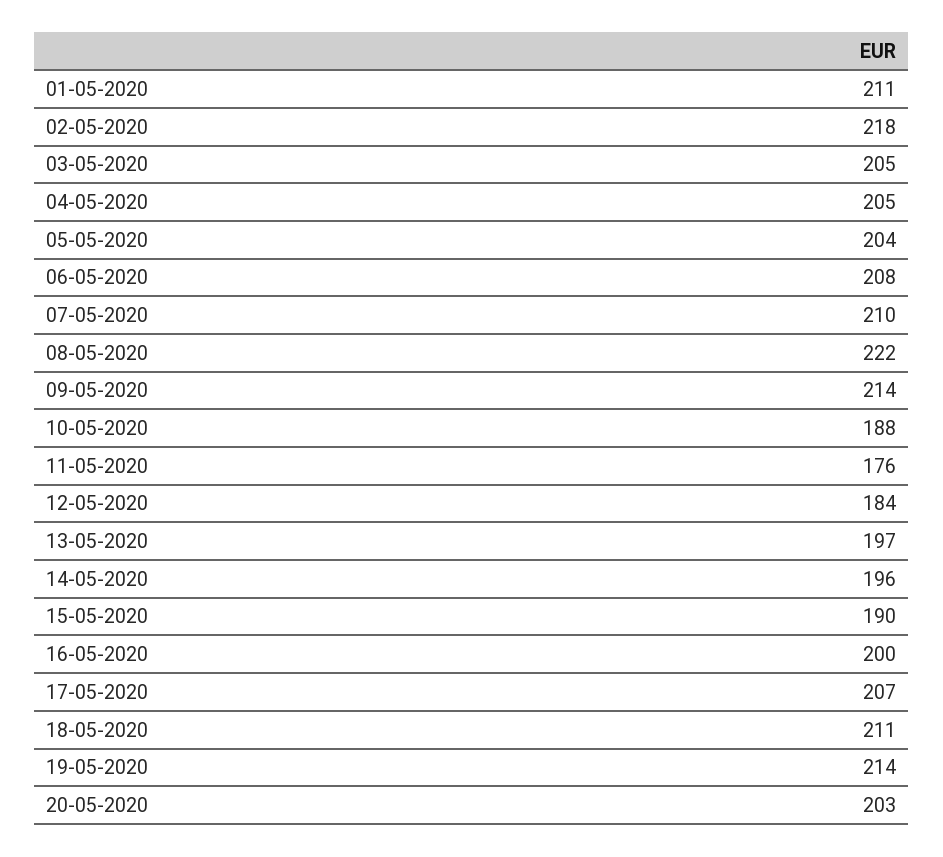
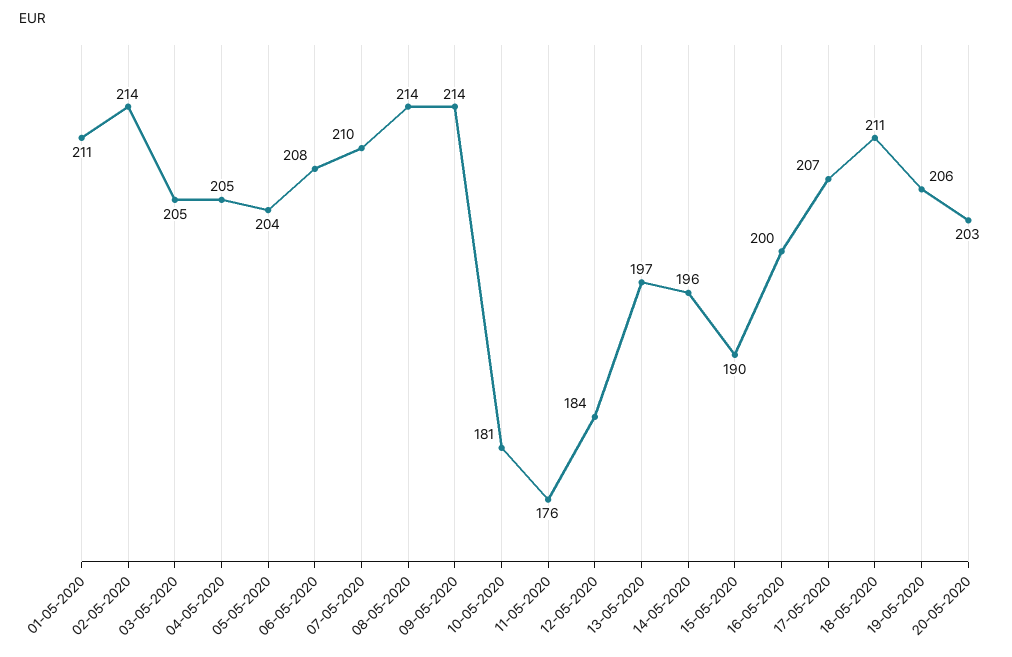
02-05-2020: 218 -> 214
08-05-2020: 222 -> 214
10-05-2020: 188 -> 181
19-05-2020: 214 -> 206

